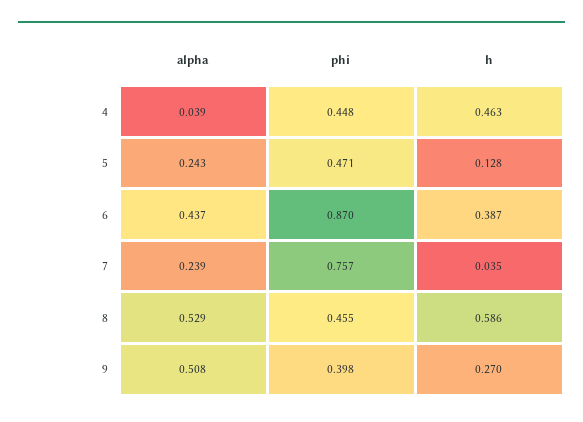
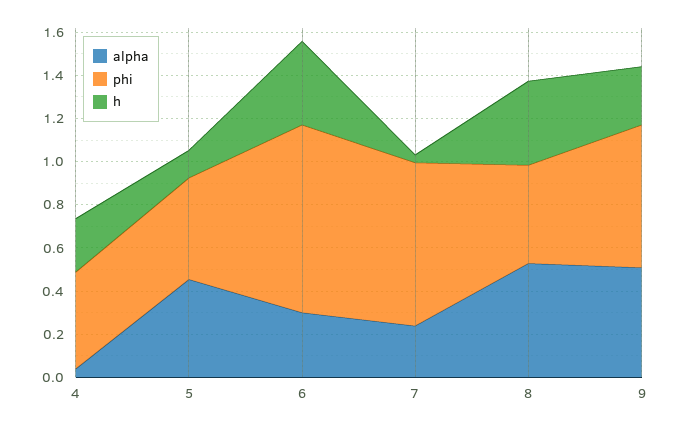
h, 4: 0.463 -> 0.25
alpha, 5: 0.243 -> 0.45
alpha, 6: 0.437 -> 0.3
h, 8: 0.586 -> 0.4
phi, 9: 0.398 -> 0.65

